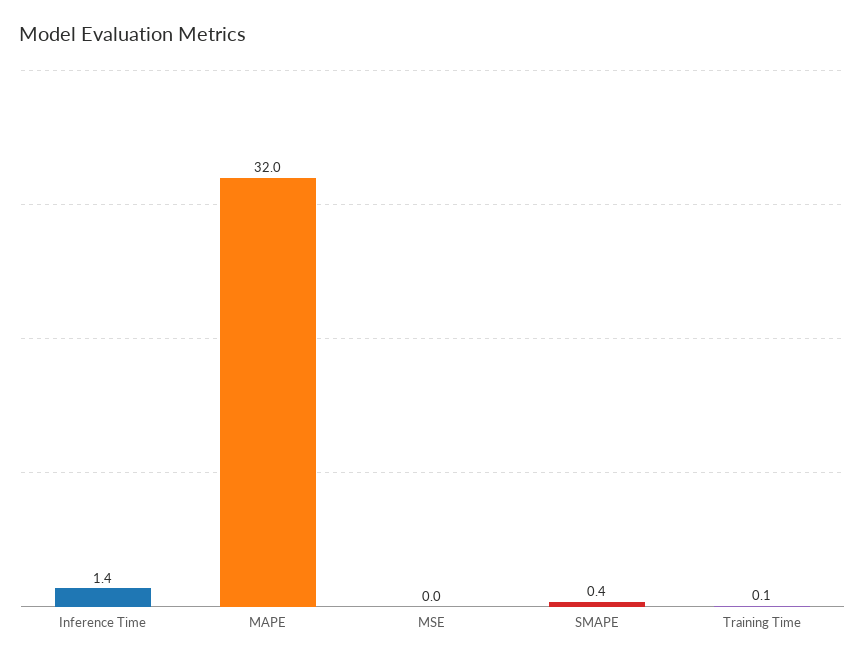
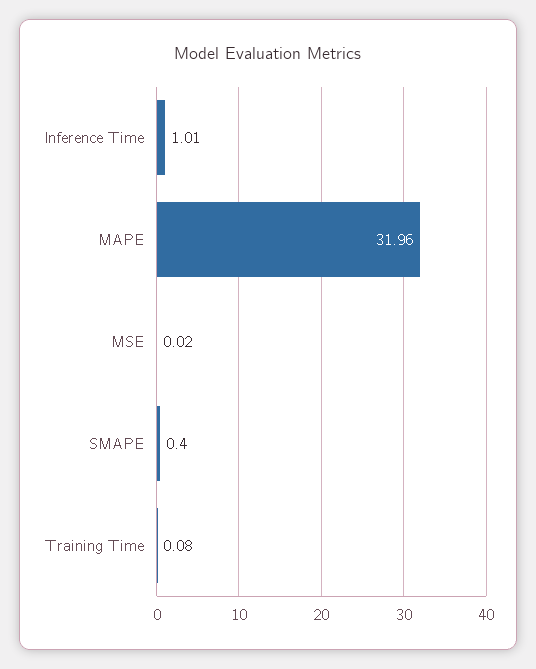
Inference Time: 1.4 -> 1.01

